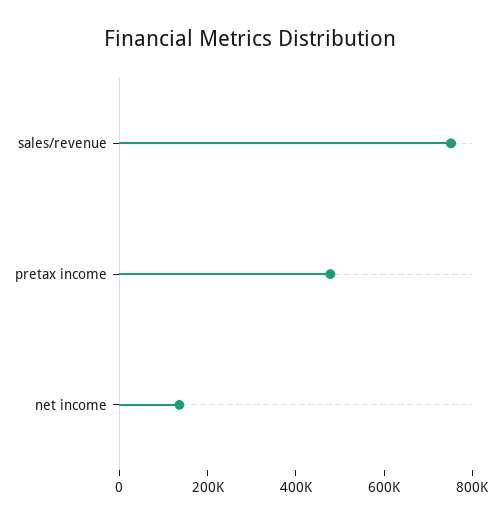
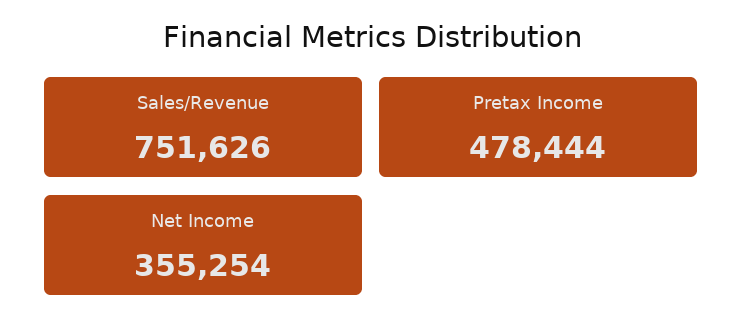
net income: 150000 -> 355254

